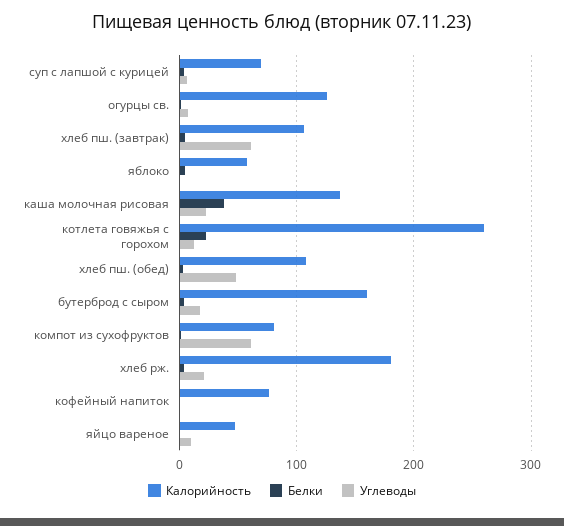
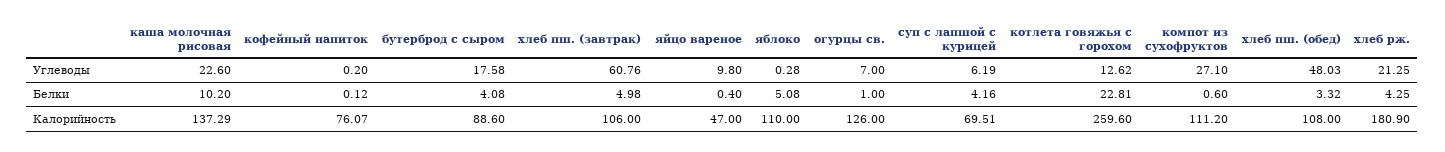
Калорийность, яблоко: 60 -> 110
Белки, каша молочная рисовая: 40 -> 10.2
Калорийность, бутерброд с сыром: 160 -> 88.6
Калорийность, компот из сухофруктов: 80 -> 111.2
Углеводы, компот из сухофруктов: 60 -> 27.1

